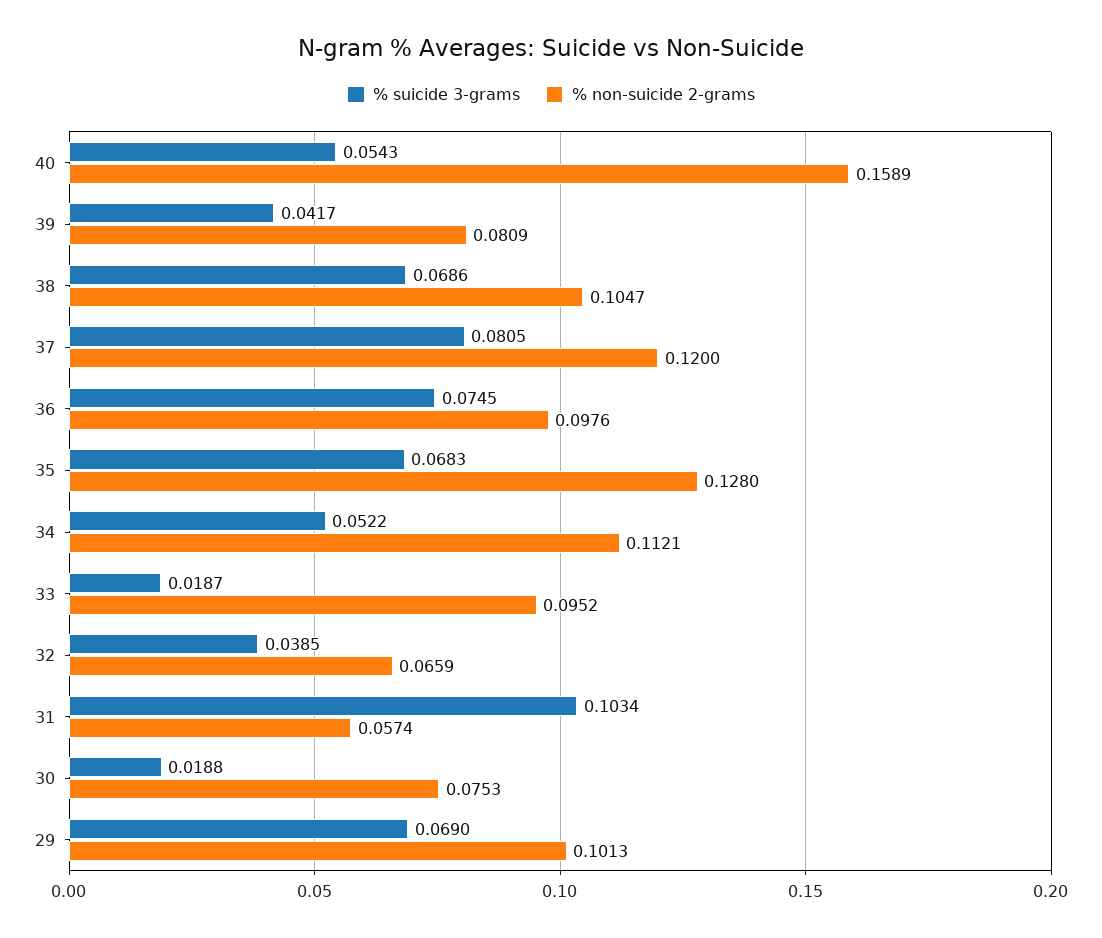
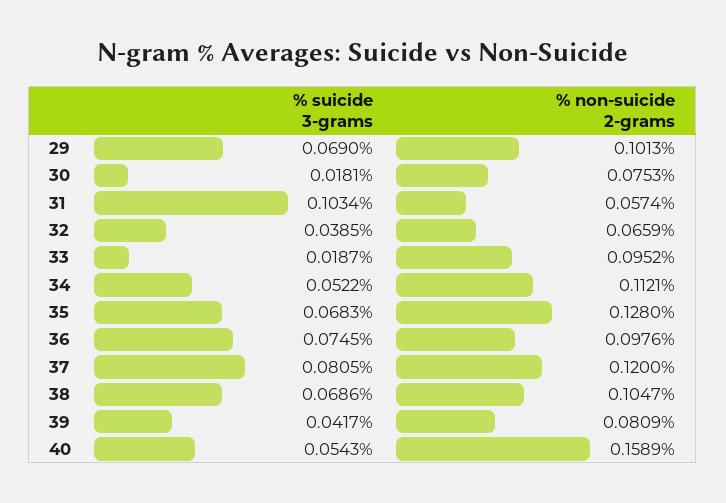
% suicide 3-grams, 30: 0.0188 -> 0.0181

